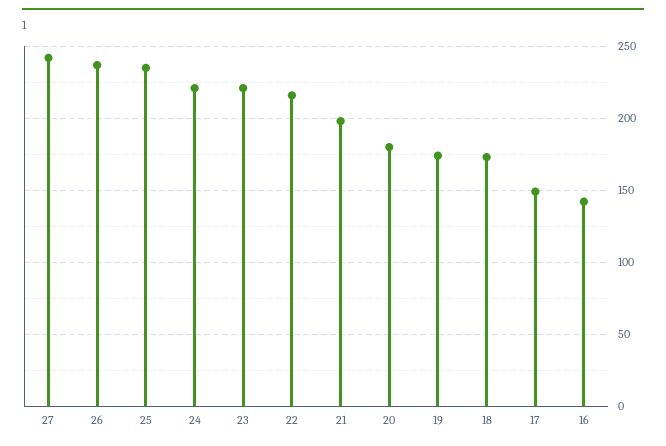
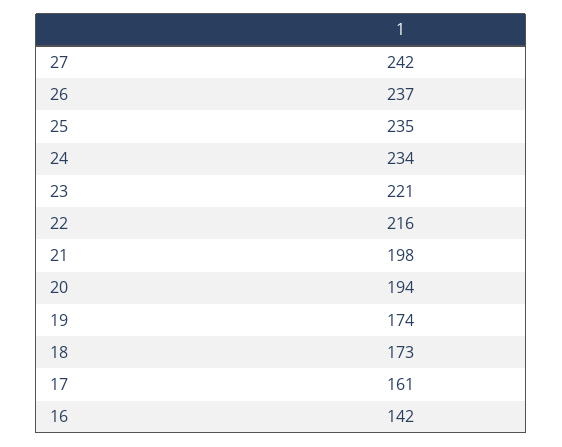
24: 220 -> 234
20: 180 -> 194
17: 150 -> 161

